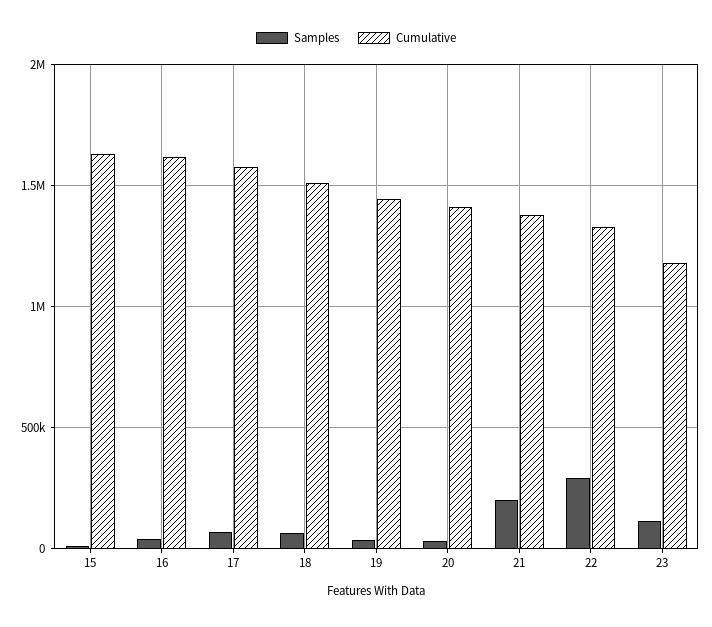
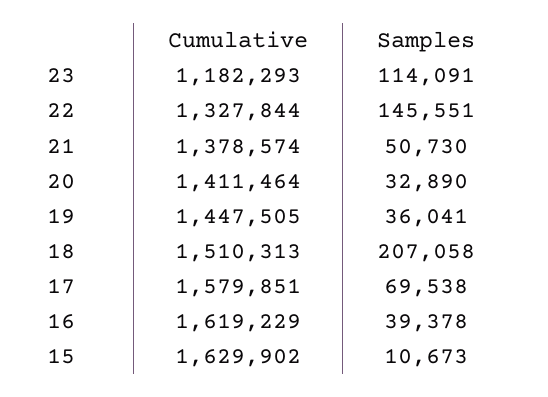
Samples, 18: 50000 -> 207058
Samples, 21: 200000 -> 50730
Samples, 22: 300000 -> 145551

